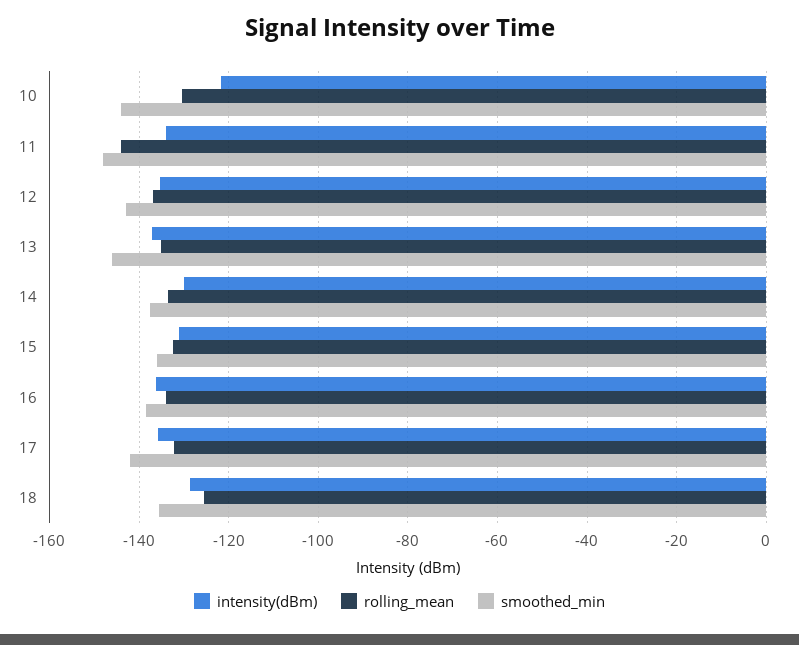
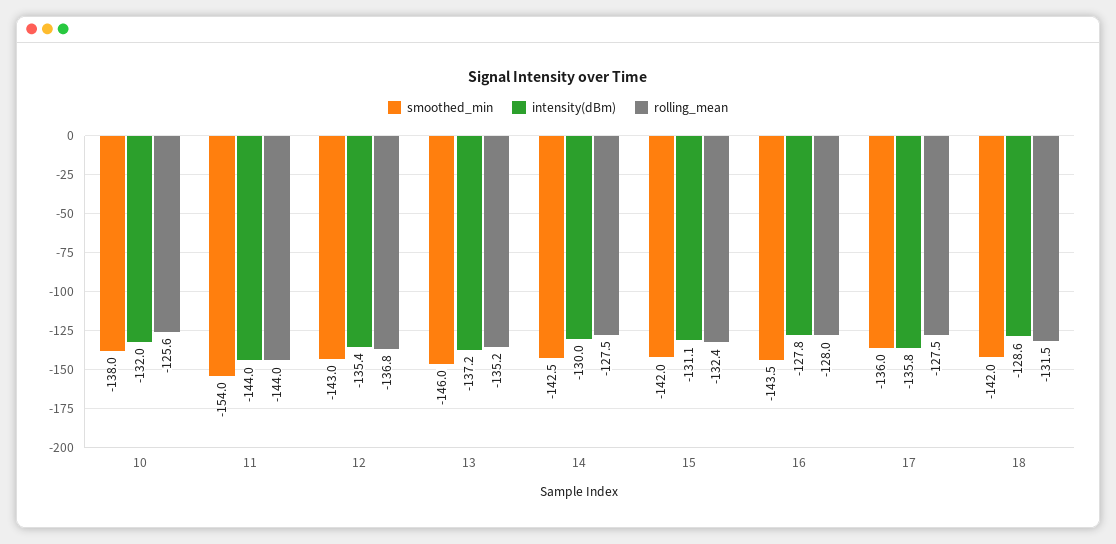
intensity(dBm), 10: -122 -> -132
rolling_mean, 10: -130 -> -125.6
smoothed_min, 10: -144 -> -138
intensity(dBm), 11: -134 -> -144
smoothed_min, 11: -148 -> -154
rolling_mean, 14: -134 -> -127.5
smoothed_min, 14: -138 -> -142.5
smoothed_min, 15: -136 -> -142
intensity(dBm), 16: -136 -> -127.8
rolling_mean, 16: -134 -> -128
smoothed_min, 16: -138 -> -143.5
rolling_mean, 17: -132 -> -127.5
smoothed_min, 17: -142 -> -136
rolling_mean, 18: -126 -> -131.5
smoothed_min, 18: -136 -> -142

